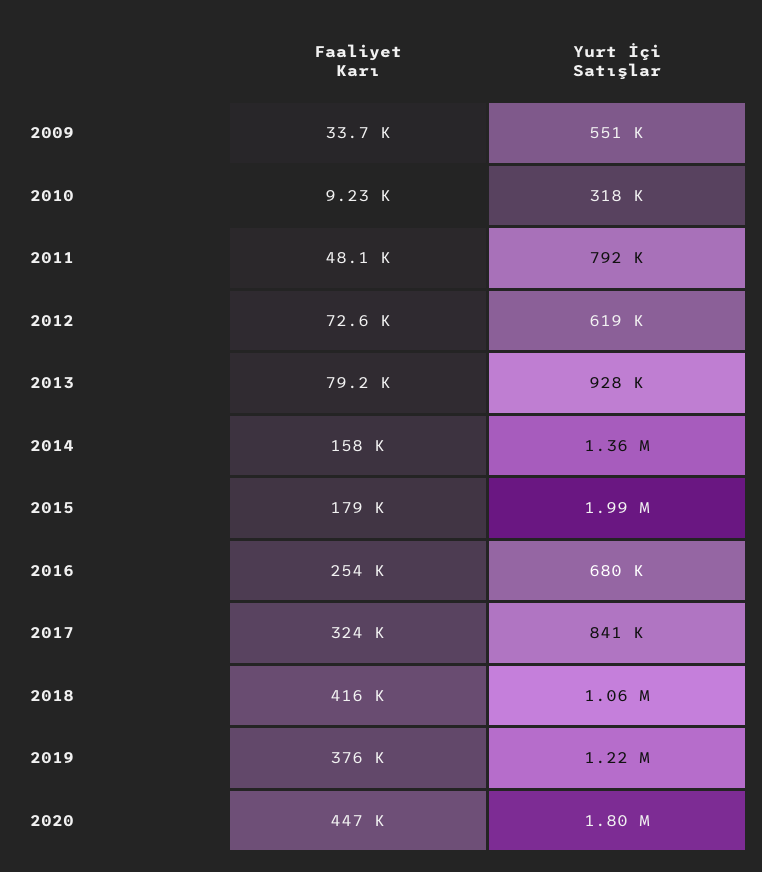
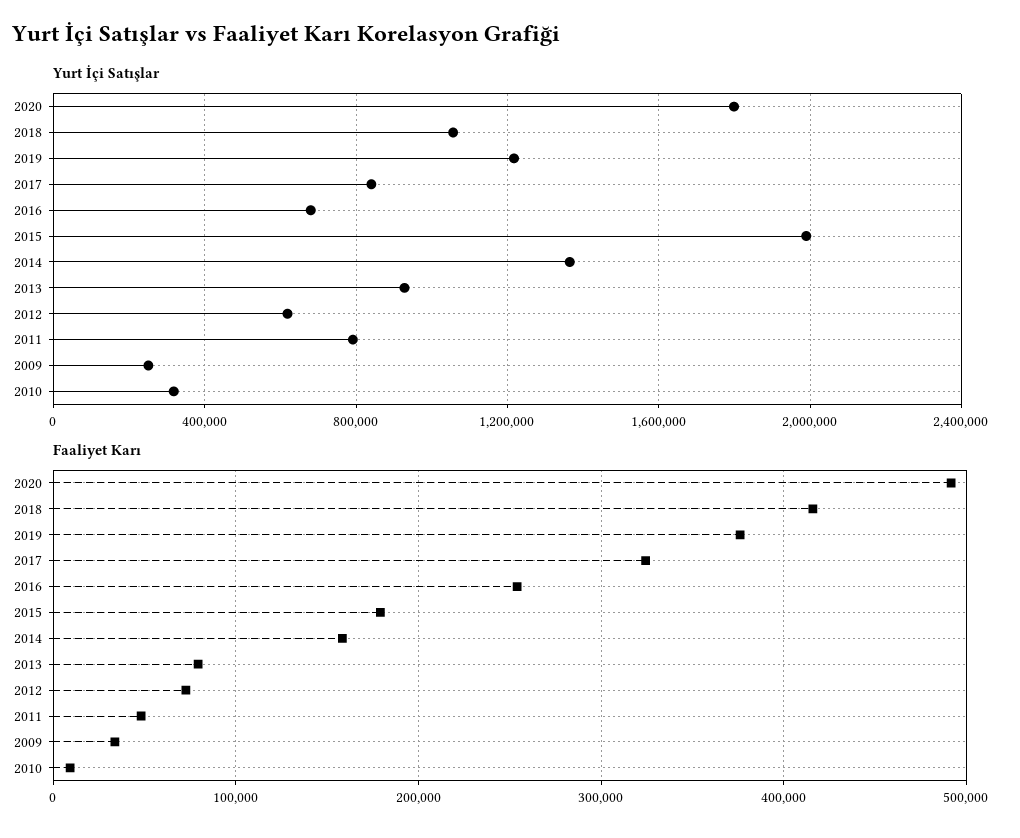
Yurt İçi Satışlar, 2009: 551000 -> 250000
Faaliyet Karı, 2020: 447000 -> 490000

